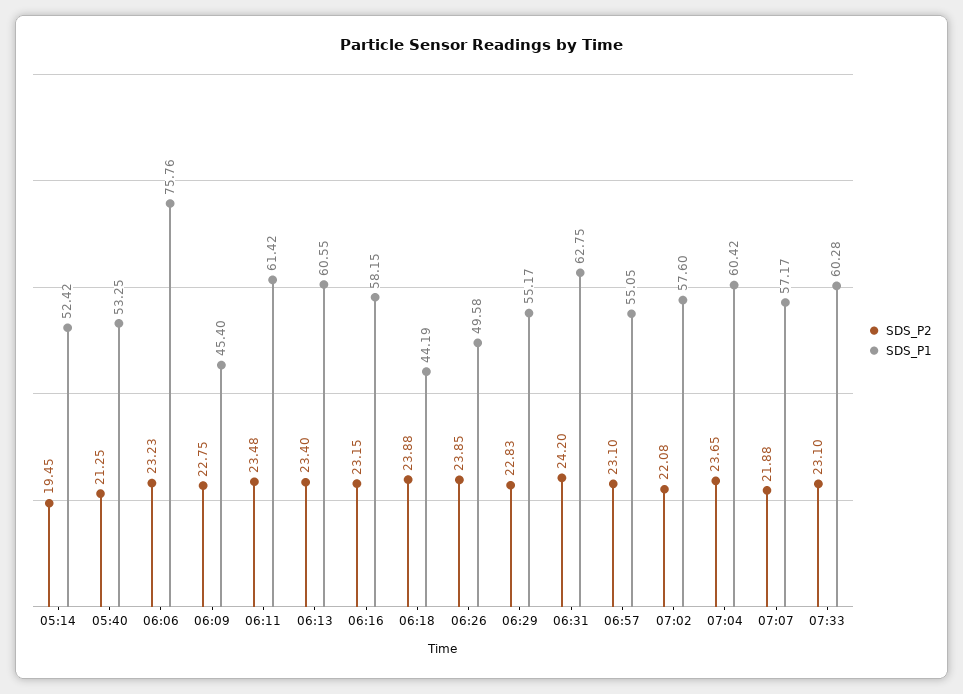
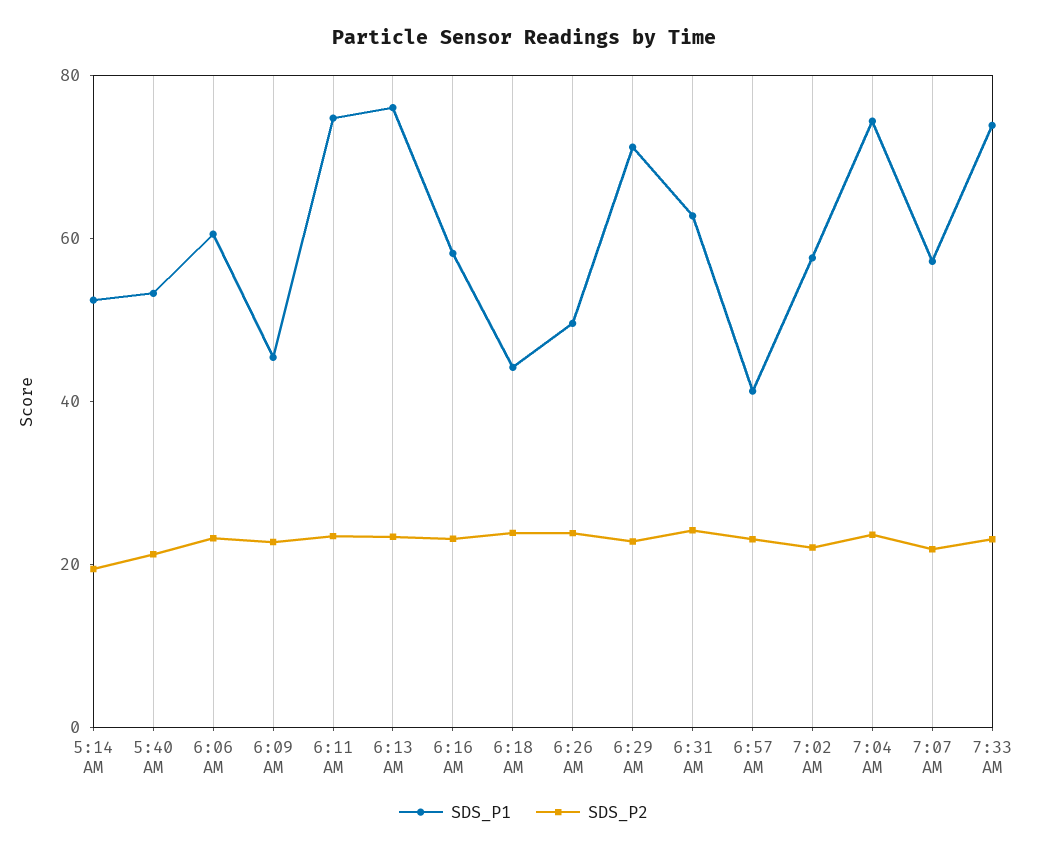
SDS_P1, 06:06: 75.76 -> 60
SDS_P1, 06:11: 61.42 -> 75
SDS_P1, 06:13: 60.55 -> 75
SDS_P1, 06:29: 55.17 -> 70
SDS_P1, 06:57: 55.05 -> 40
SDS_P1, 07:04: 60.42 -> 75
SDS_P1, 07:33: 60.28 -> 75

